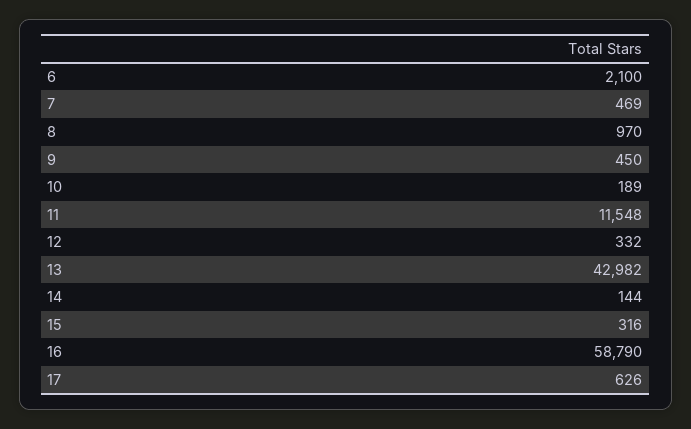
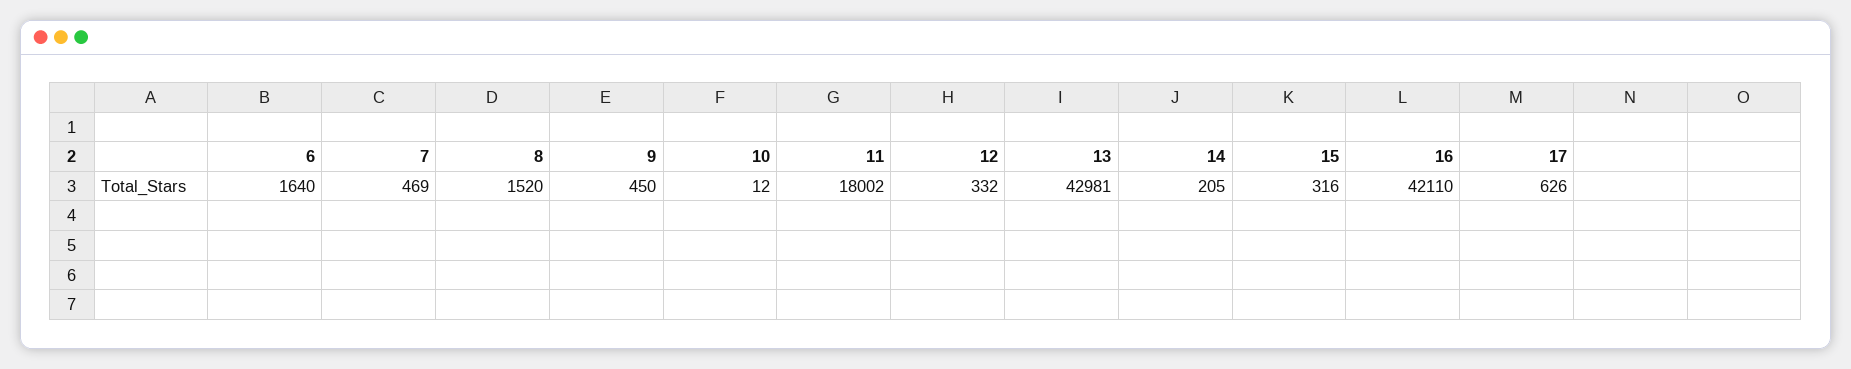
6: 2100 -> 1640
8: 970 -> 1520
10: 189 -> 12
11: 11548 -> 18002
13: 42982 -> 42981
14: 144 -> 205
16: 58790 -> 42110

